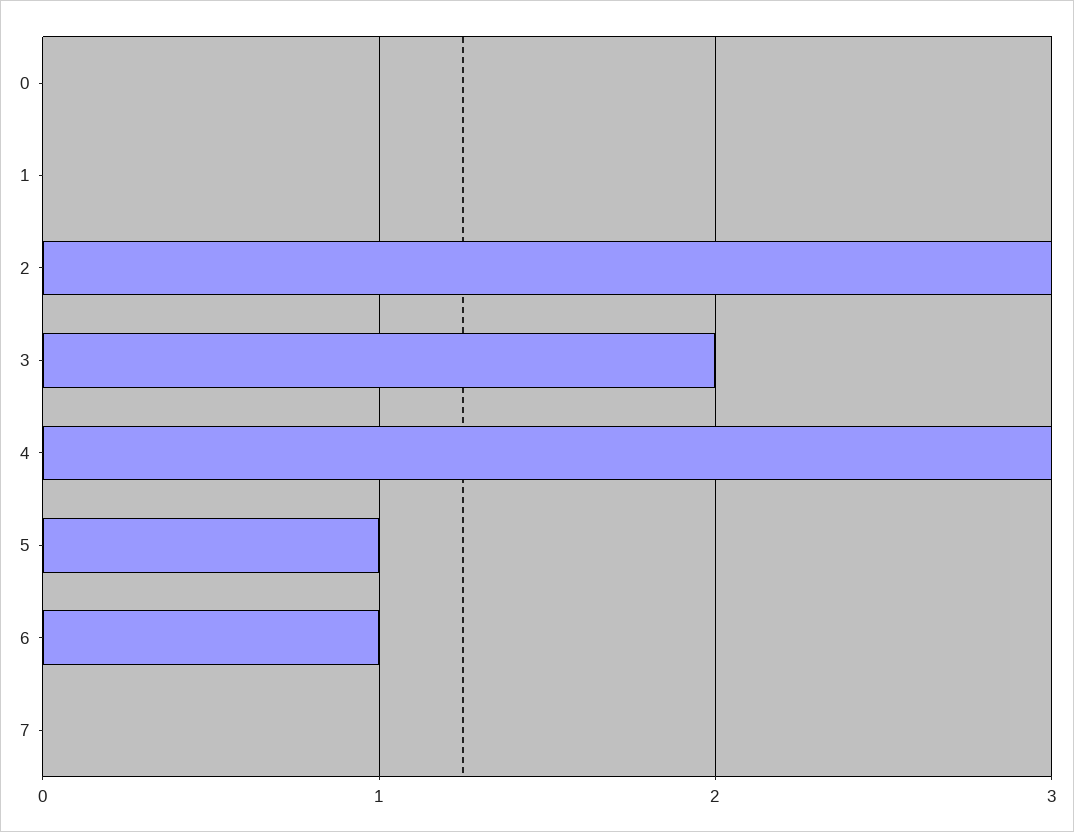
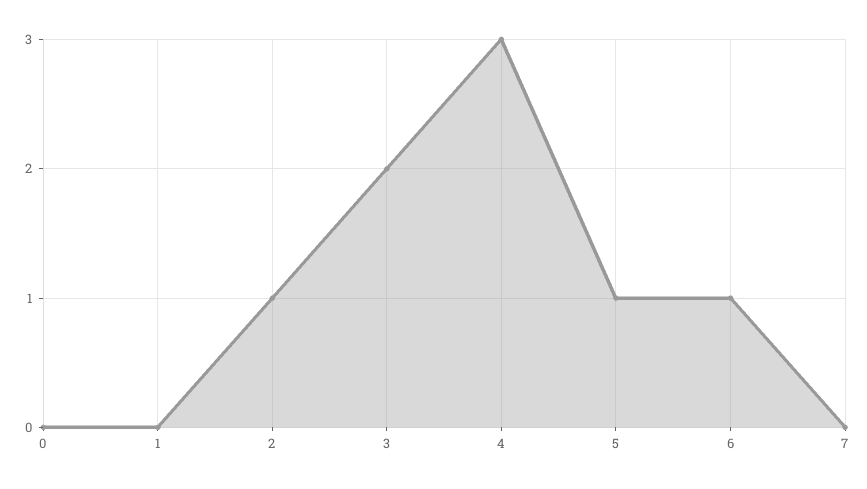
2: 3 -> 1

